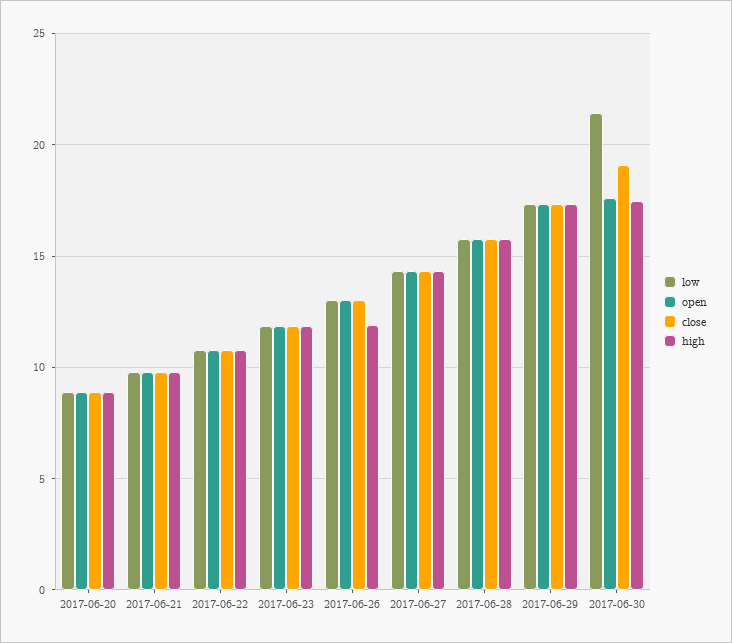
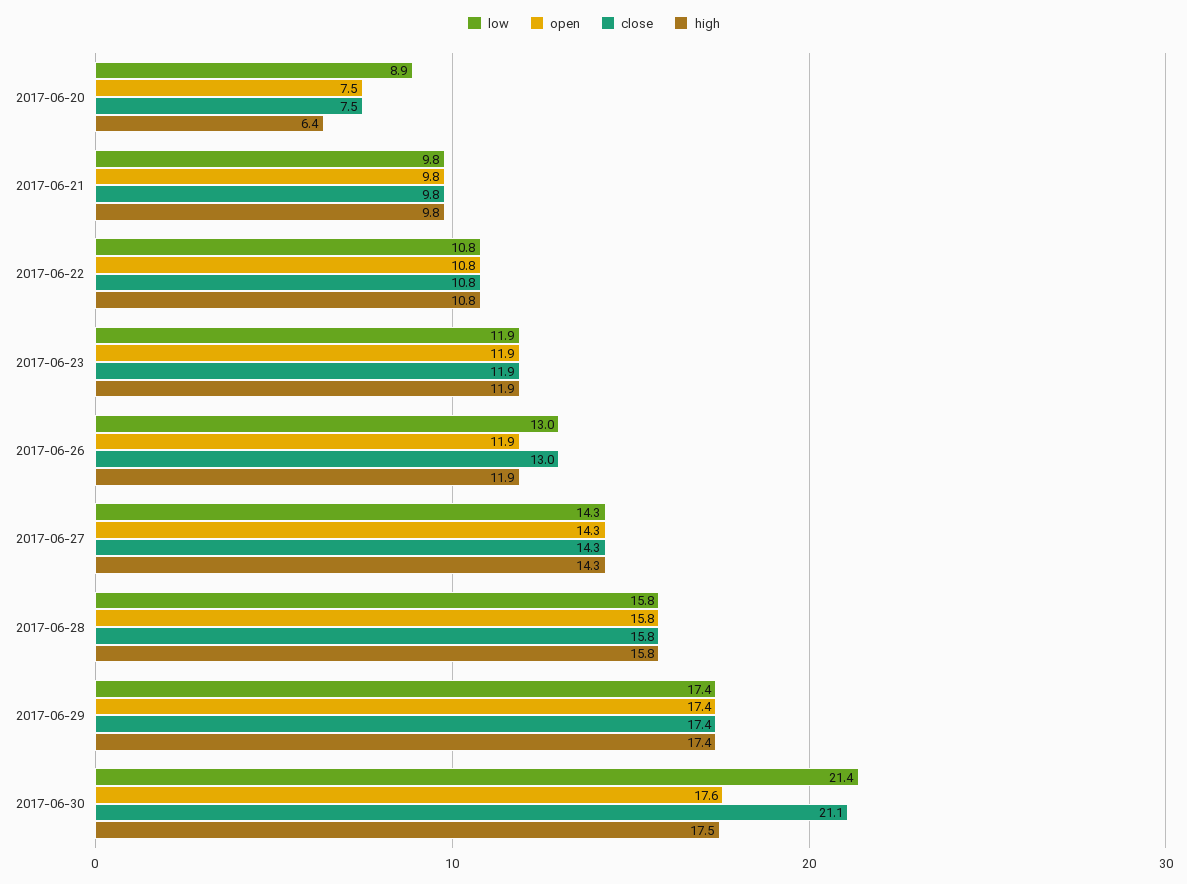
open, 2017-06-20: 9 -> 7.5
close, 2017-06-20: 9 -> 7.5
high, 2017-06-20: 9 -> 6.4
open, 2017-06-26: 13 -> 11.9
close, 2017-06-30: 19 -> 21.1

